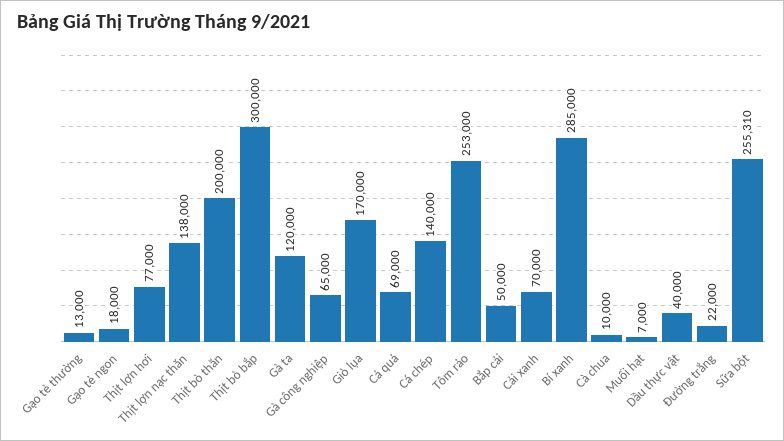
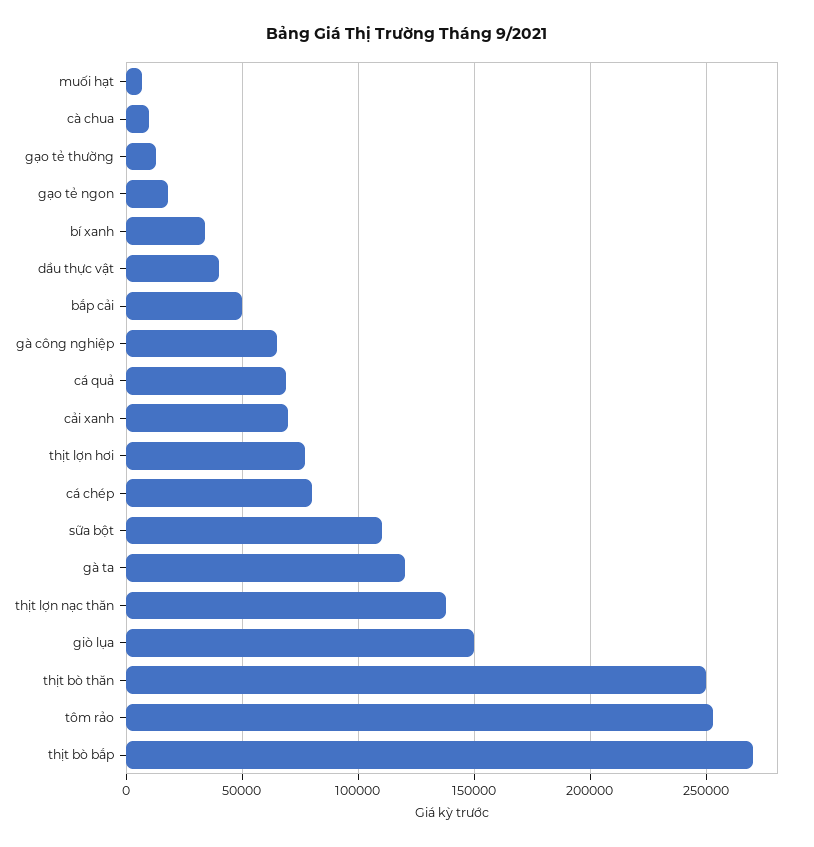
Thịt bò thăn: 200000 -> 250000
Thịt bò bắp: 300000 -> 270000
Giò lụa: 170000 -> 150000
Cá chép: 140000 -> 80000
Bí xanh: 285000 -> 35000
Đường trắng: 22000 -> none
Sữa bột: 255310 -> 110000

